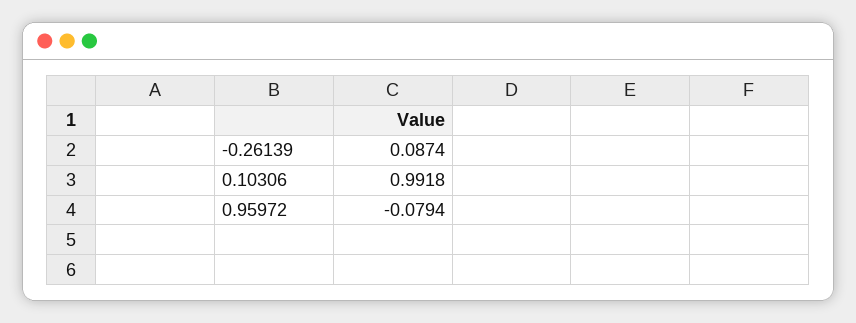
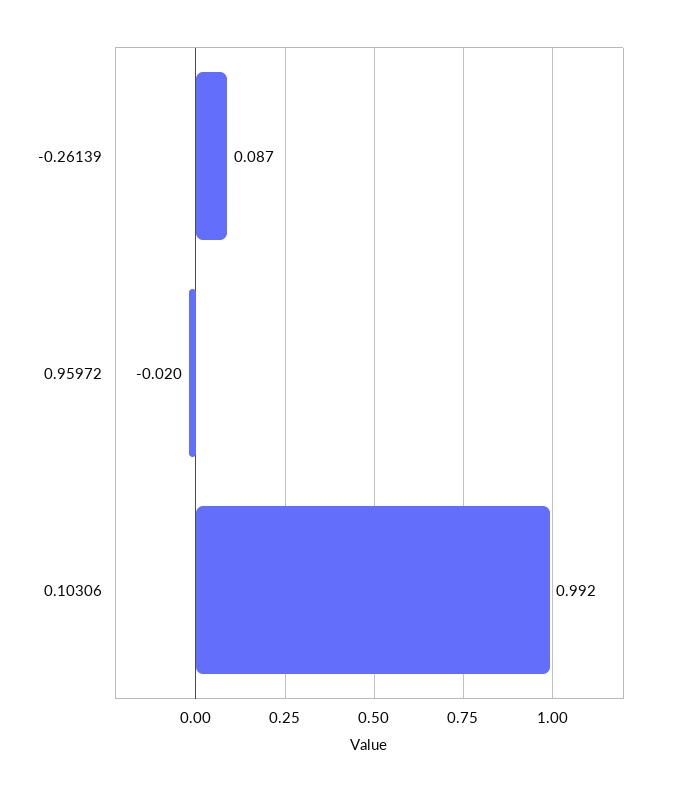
0.95972: -0.0794 -> -0.02

